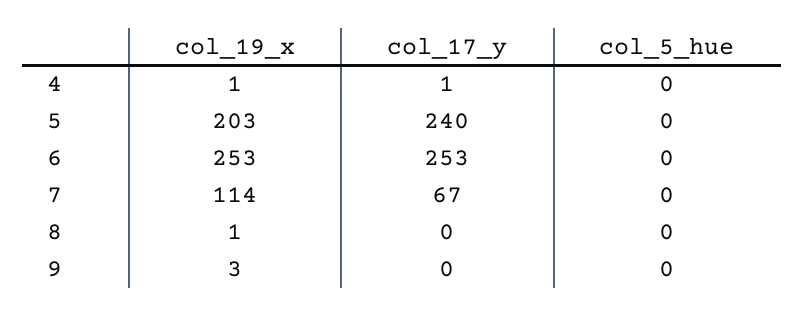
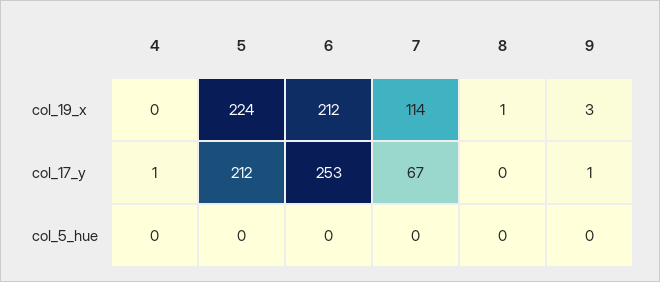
col_19_x, 4: 1 -> 0
col_19_x, 5: 203 -> 224
col_17_y, 5: 240 -> 212
col_19_x, 6: 253 -> 212
col_17_y, 9: 0 -> 1

